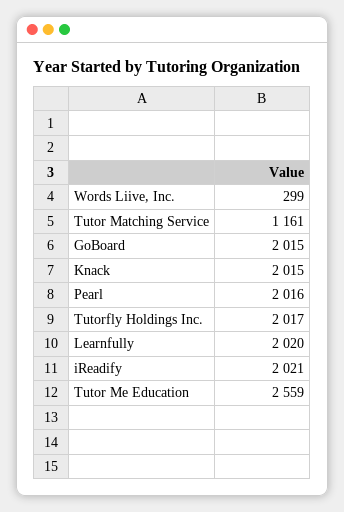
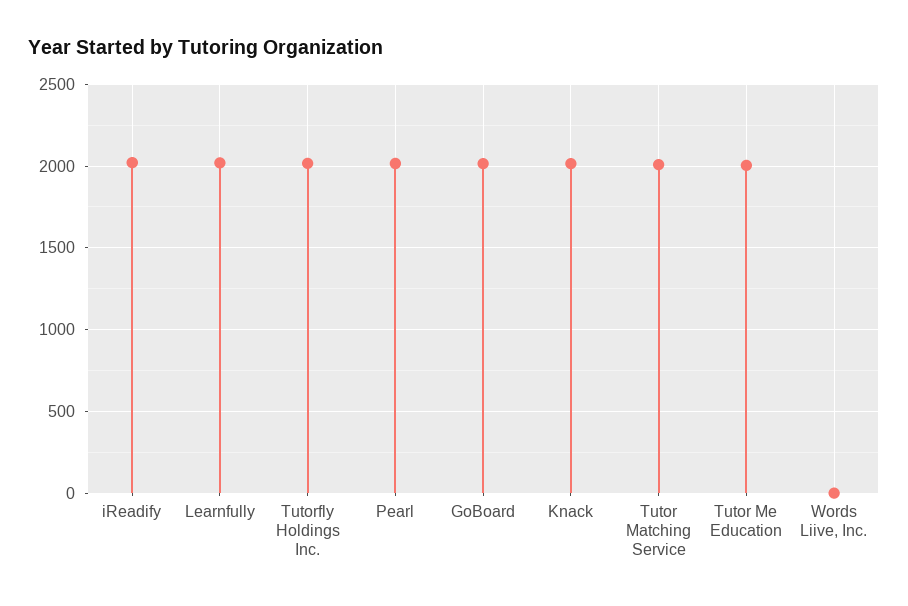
Words Liive, Inc.: 299 -> 0
Tutor Matching Service: 1161 -> 2000
Tutor Me Education: 2559 -> 2000

